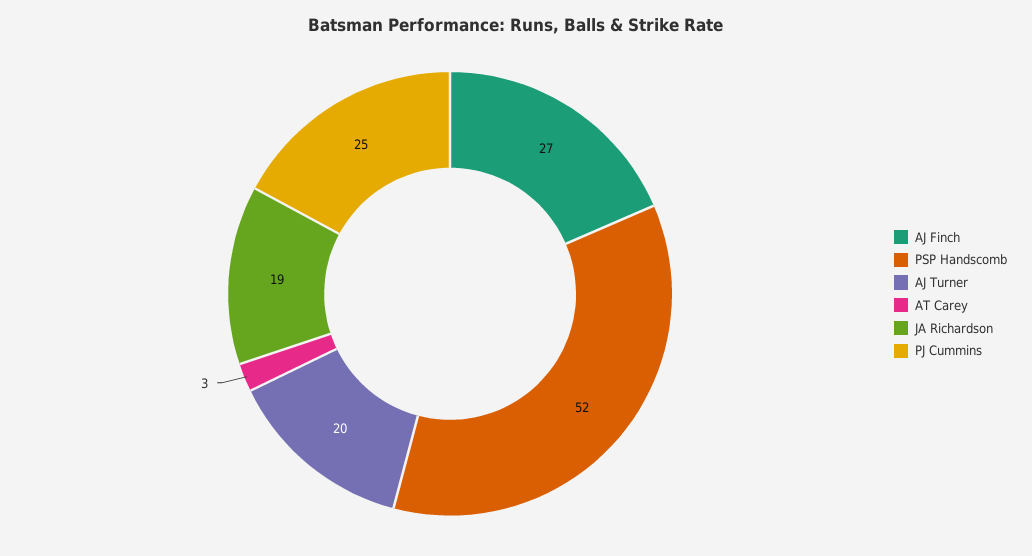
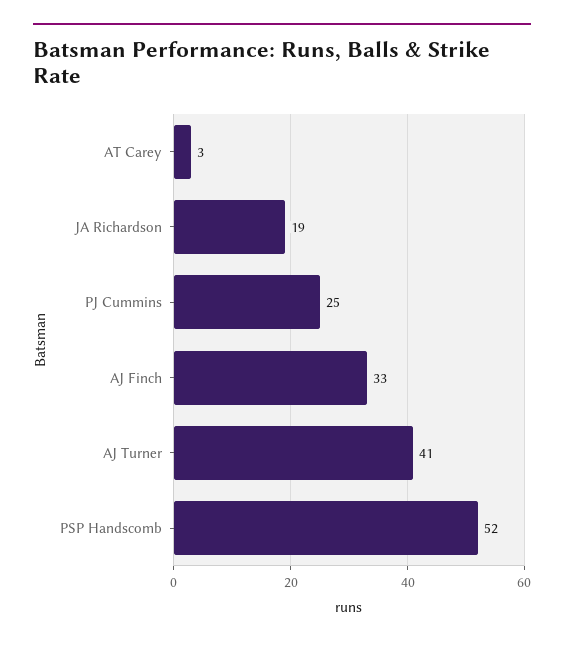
AJ Finch: 27 -> 33
AJ Turner: 20 -> 41

